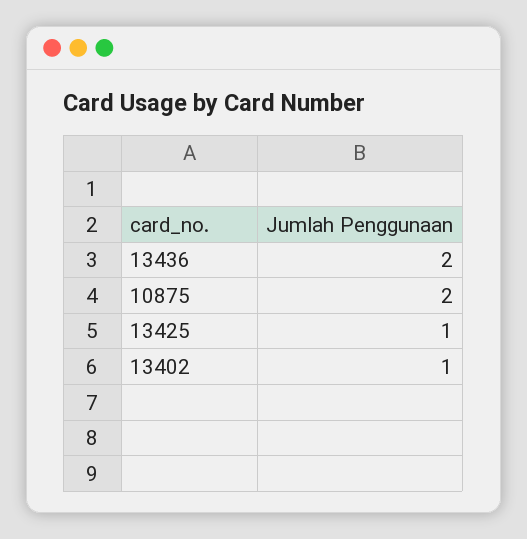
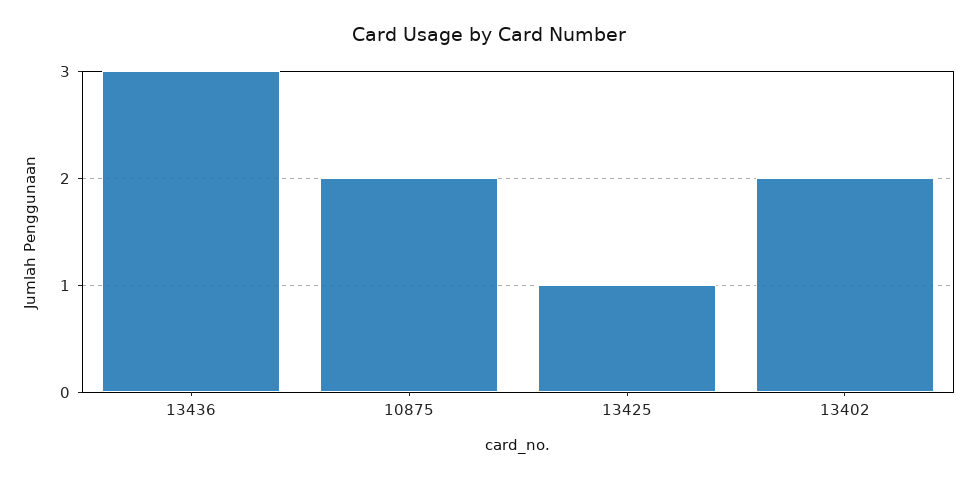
13436: 2 -> 3
13402: 1 -> 2

